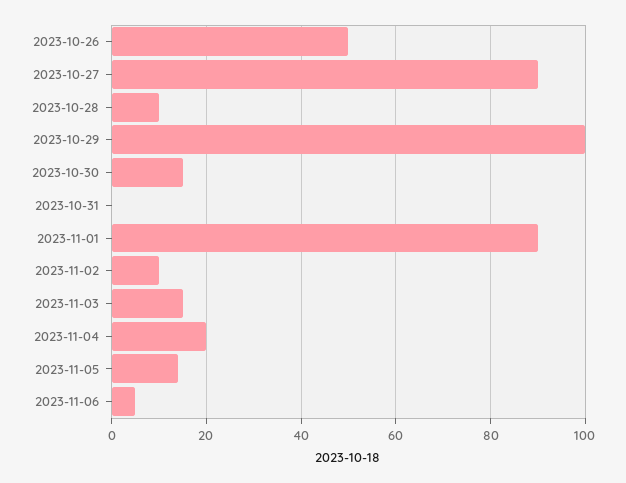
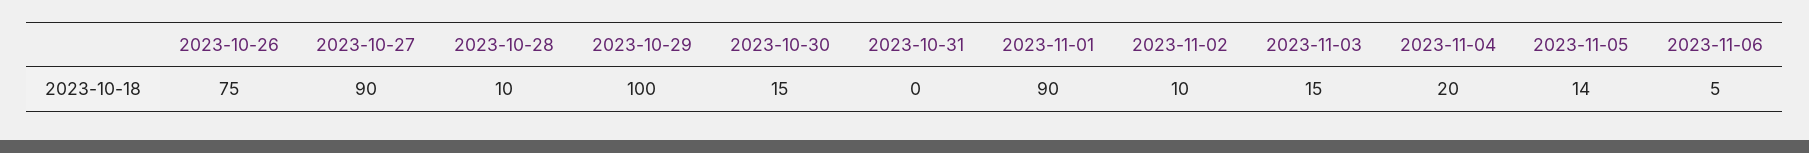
2023-10-26: 50 -> 75

